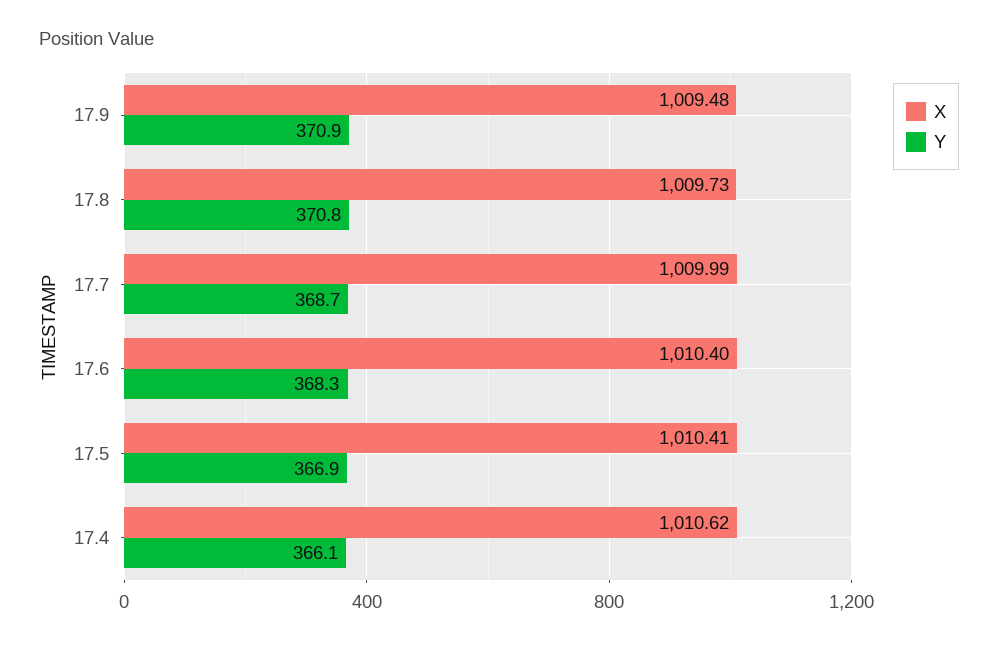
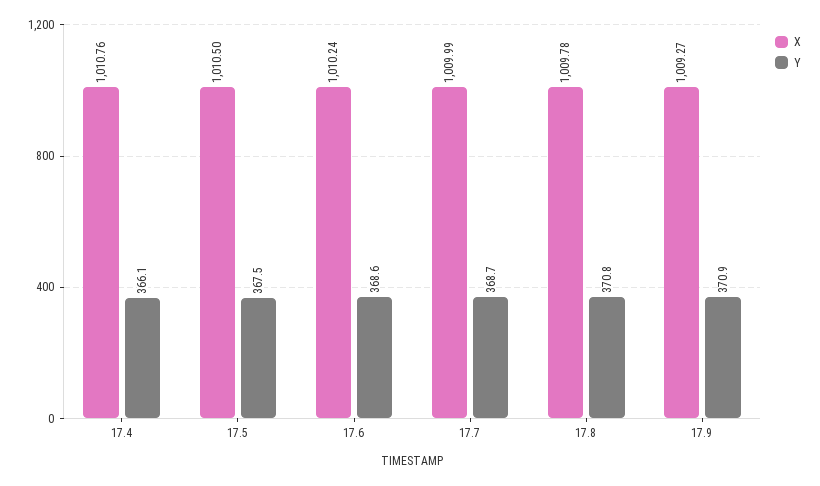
X, 17.9: 1009.48 -> 1009.27
X, 17.8: 1009.73 -> 1009.78
X, 17.6: 1010.4 -> 1010.24
Y, 17.6: 368.3 -> 368.6
X, 17.5: 1010.41 -> 1010.5
Y, 17.5: 366.9 -> 367.5
X, 17.4: 1010.62 -> 1010.76

